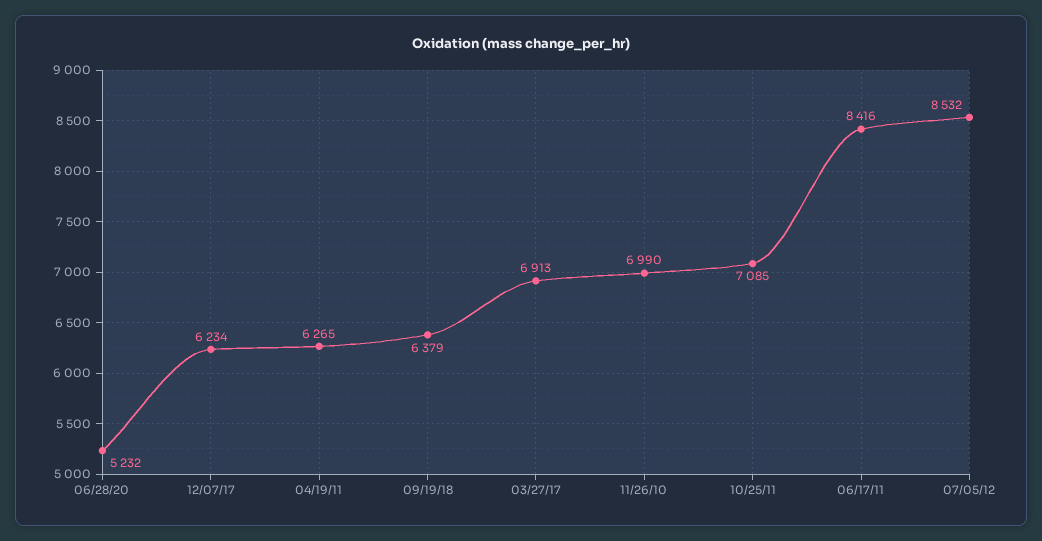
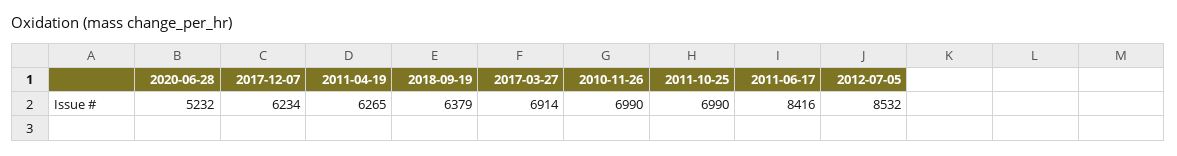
03/27/17: 6913 -> 6914
10/25/11: 7085 -> 6990

